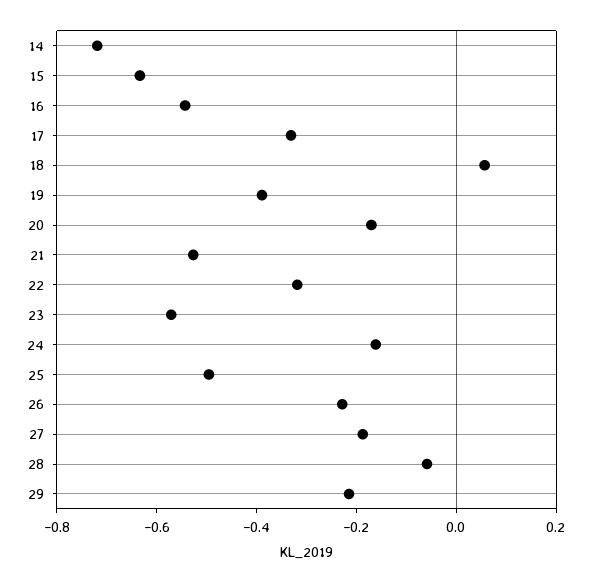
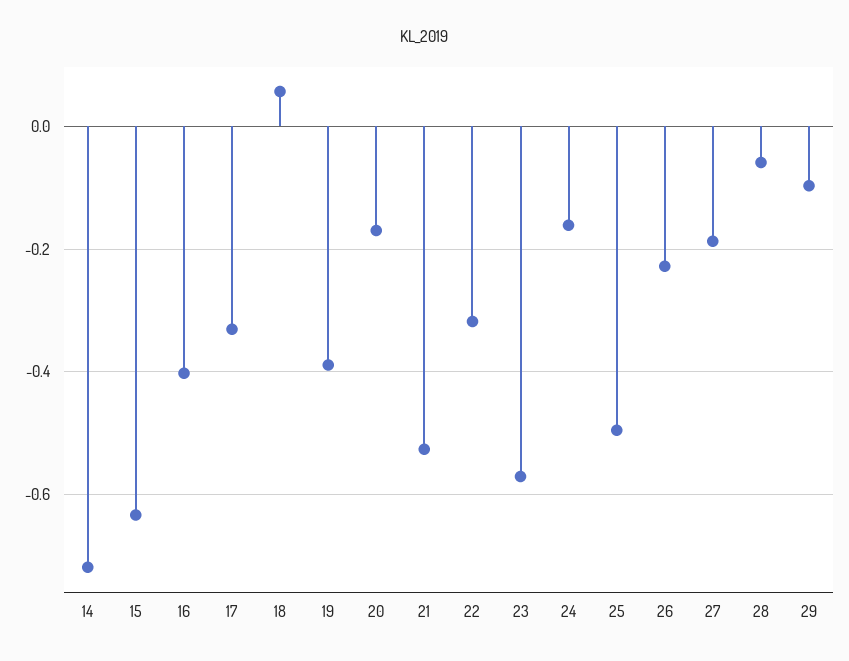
16: -0.55 -> -0.4
29: -0.2 -> -0.1

